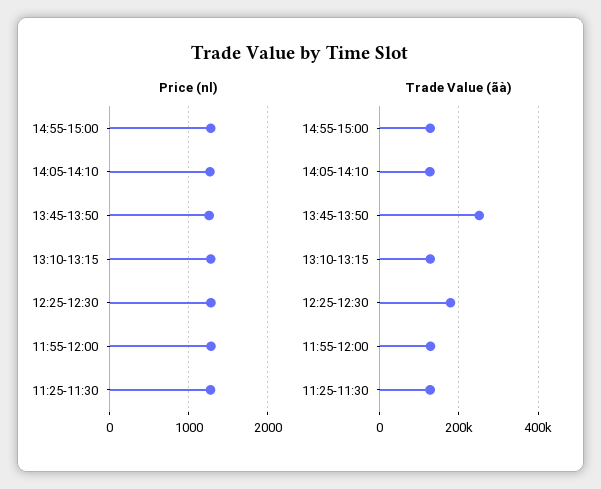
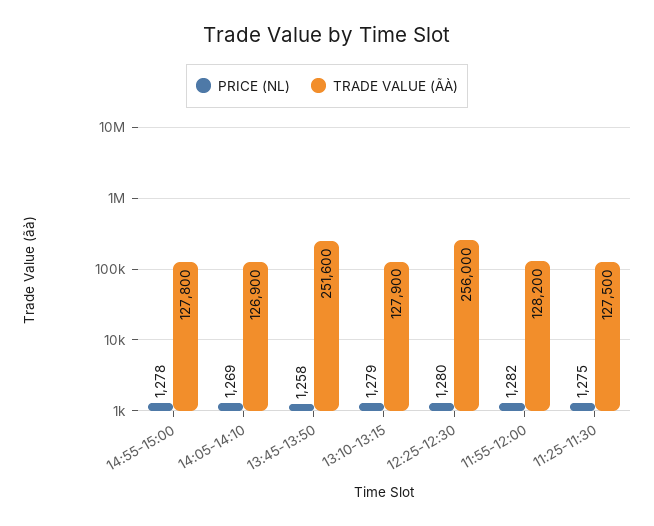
Trade Value (ãà), 12:25-12:30: 180000 -> 256000

